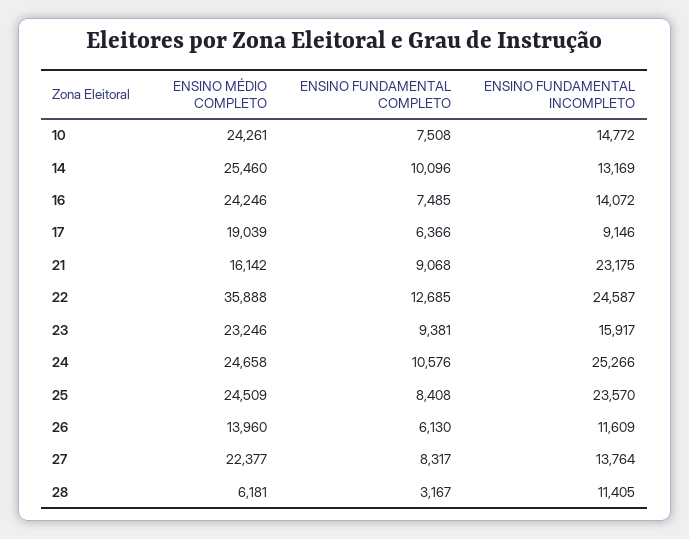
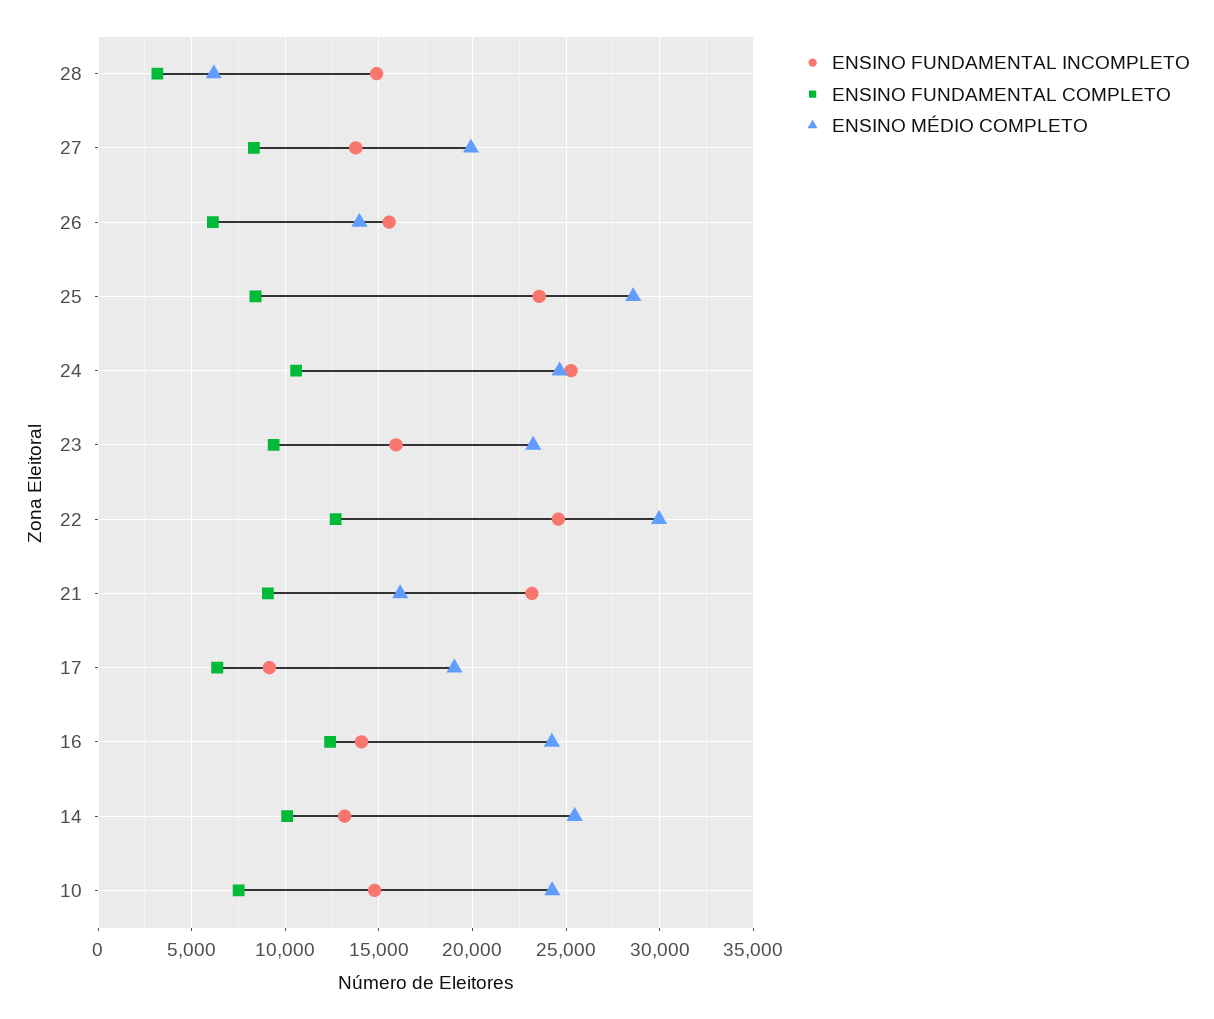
ENSINO FUNDAMENTAL COMPLETO, 16: 7485 -> 12500
ENSINO MÉDIO COMPLETO, 22: 35888 -> 30000
ENSINO MÉDIO COMPLETO, 25: 24509 -> 28500
ENSINO FUNDAMENTAL INCOMPLETO, 26: 11609 -> 15500
ENSINO MÉDIO COMPLETO, 27: 22377 -> 20000
ENSINO FUNDAMENTAL INCOMPLETO, 28: 11405 -> 15000

